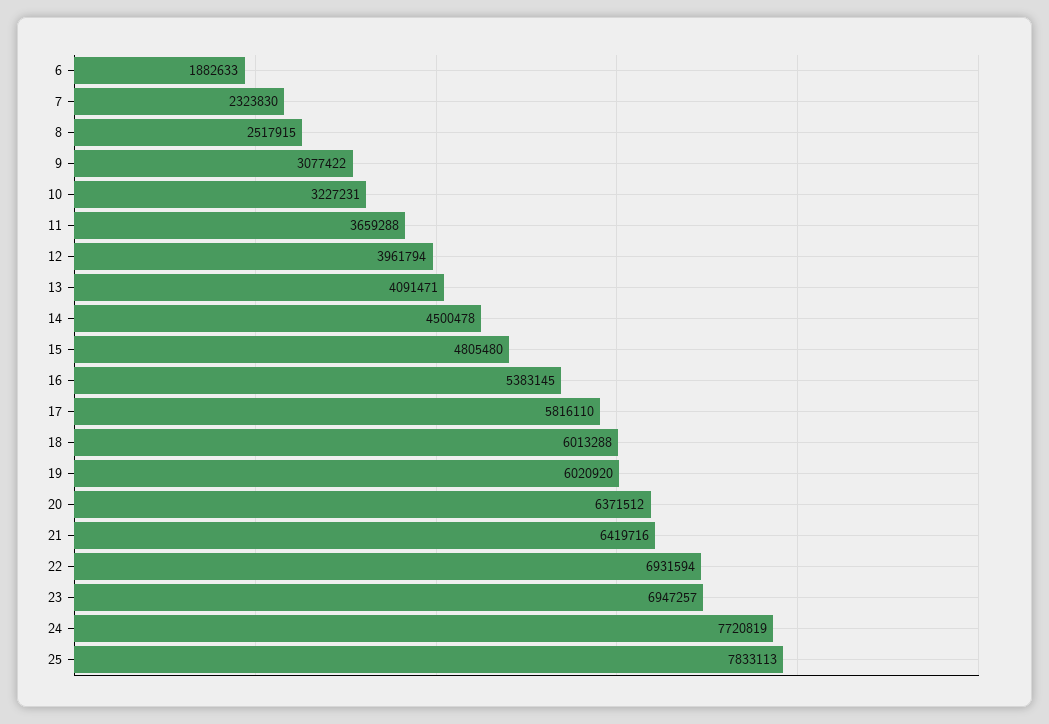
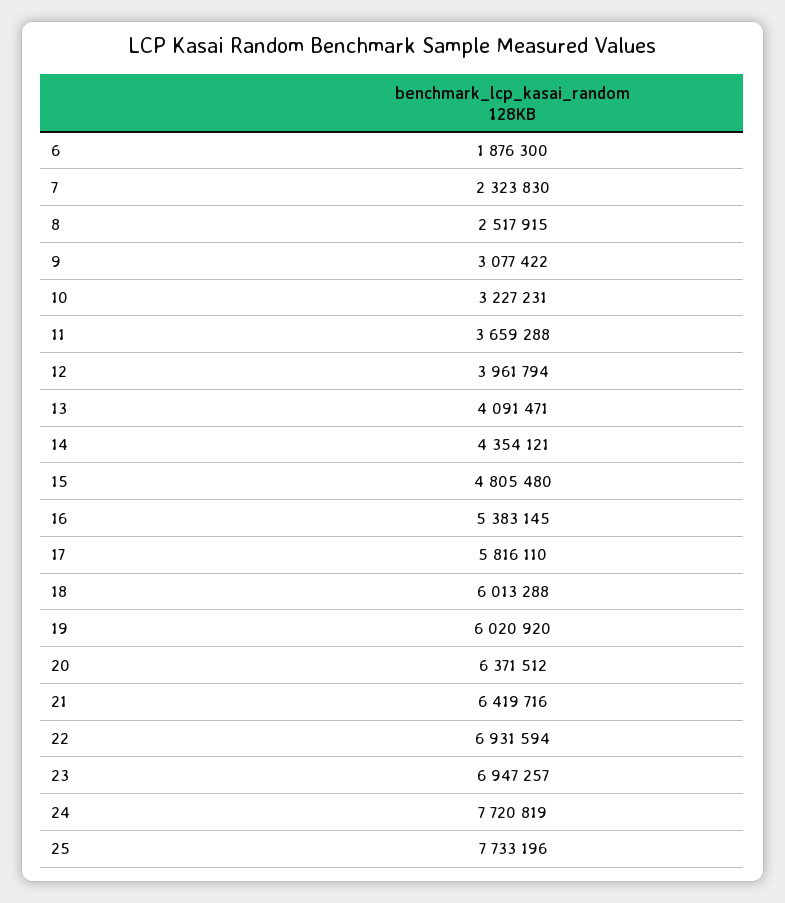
6: 1882633 -> 1876300
14: 4500478 -> 4354121
25: 7833113 -> 7733196

